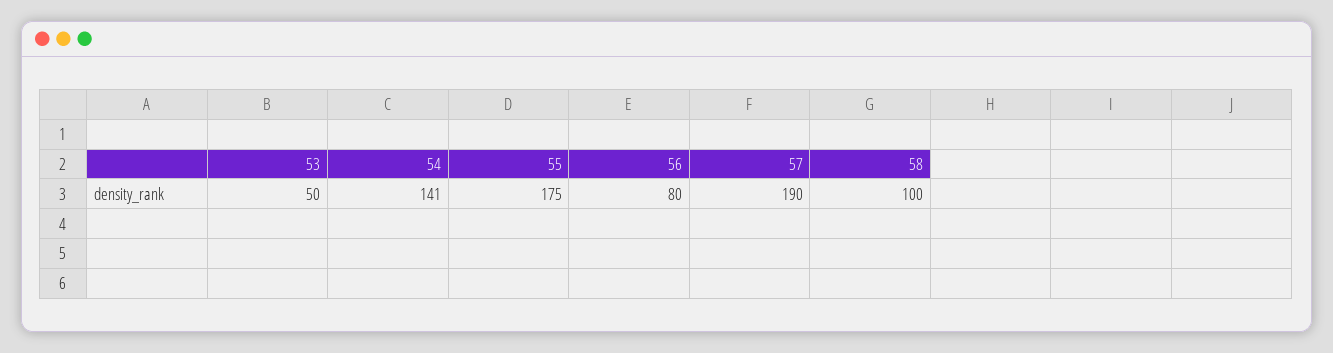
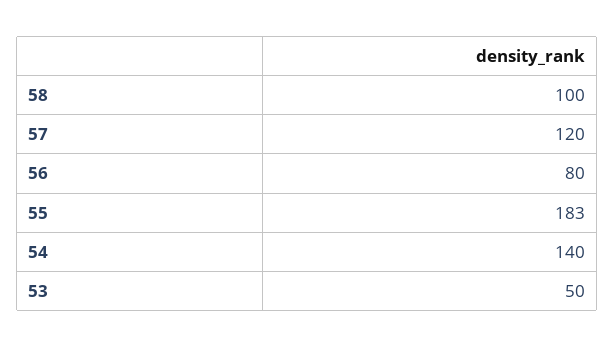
54: 141 -> 140
55: 175 -> 183
57: 190 -> 120

